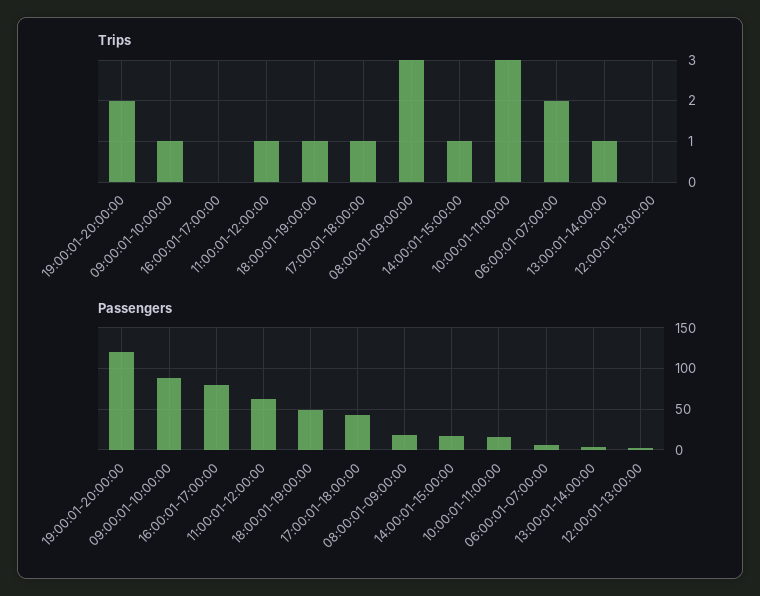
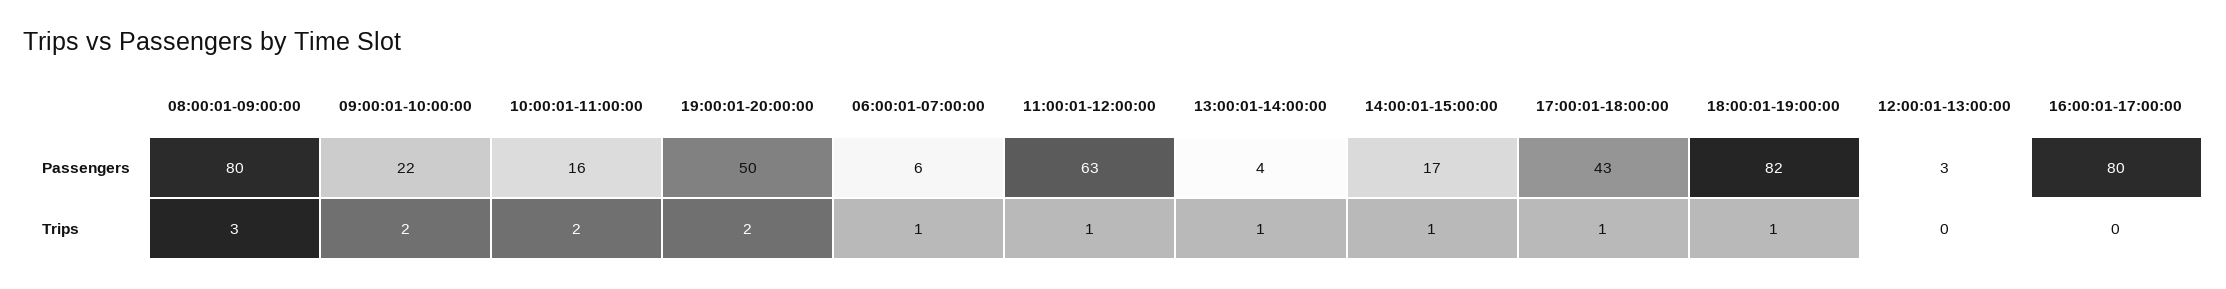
Trips, 09:00:01-10:00:00: 1 -> 2
Trips, 10:00:01-11:00:00: 3 -> 2
Trips, 06:00:01-07:00:00: 2 -> 1
Passengers, 19:00:01-20:00:00: 120 -> 50
Passengers, 09:00:01-10:00:00: 90 -> 22
Passengers, 18:00:01-19:00:00: 50 -> 82
Passengers, 08:00:01-09:00:00: 20 -> 80

